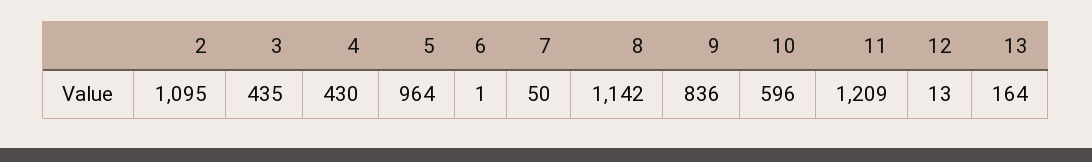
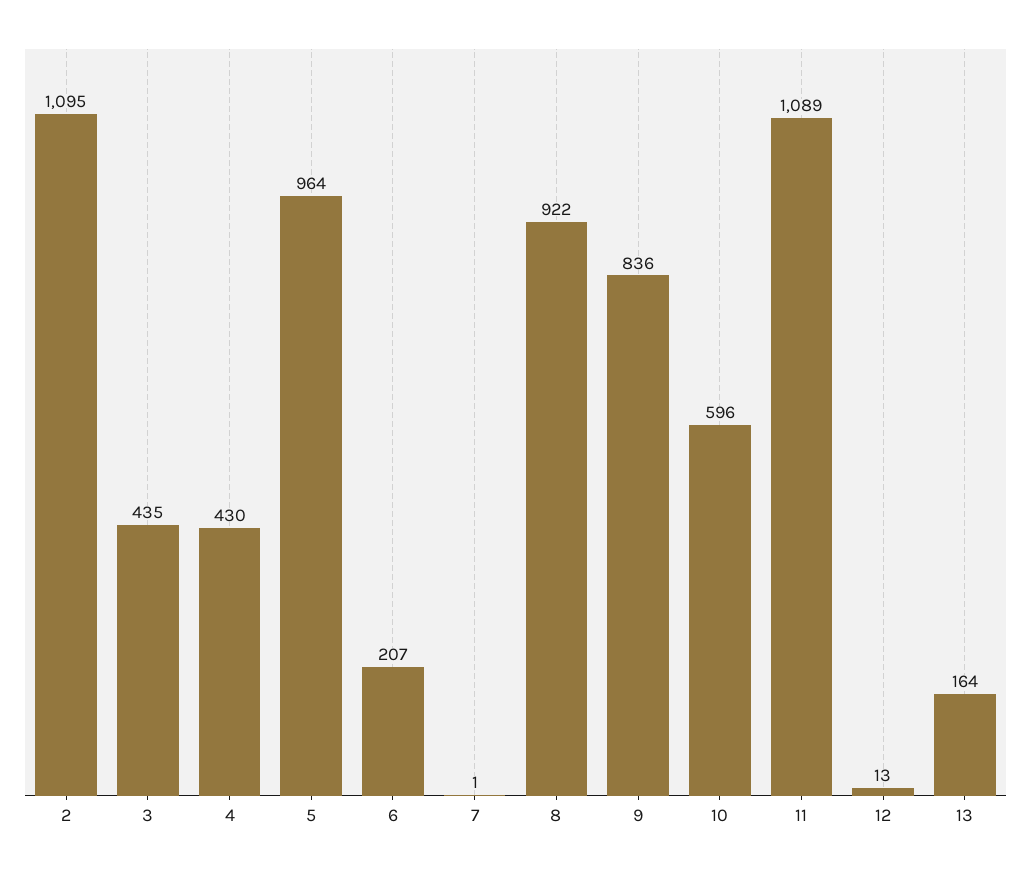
6: 1 -> 207
7: 50 -> 1
8: 1142 -> 922
11: 1209 -> 1089

